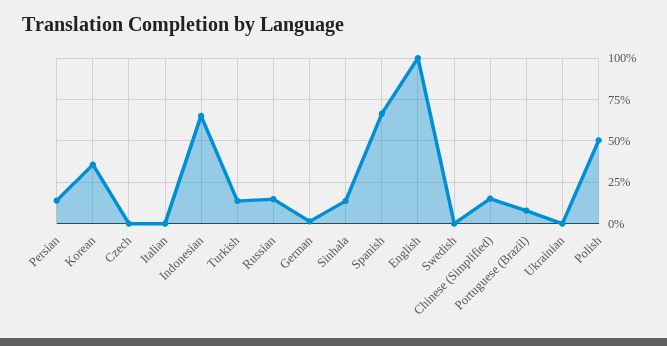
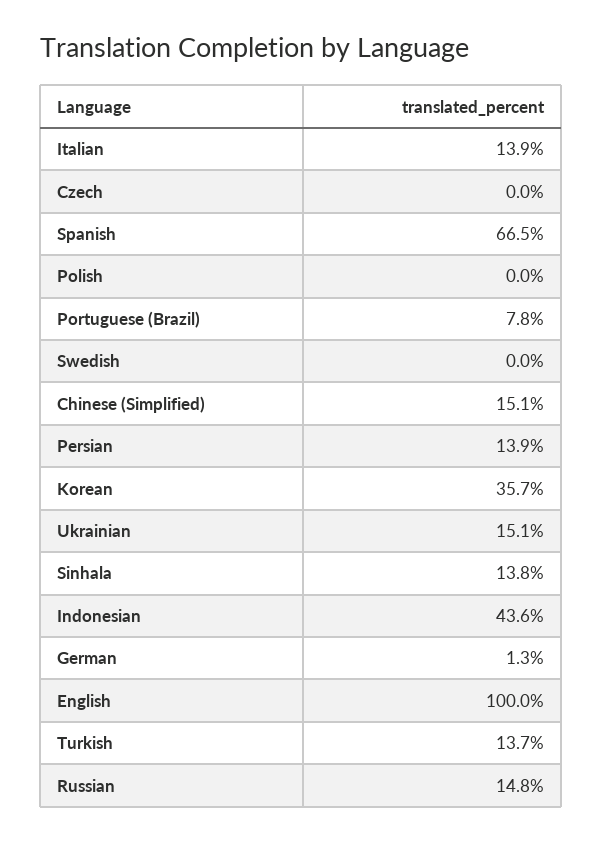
Italian: 0 -> 13.9
Indonesian: 65 -> 43.6
Ukrainian: 0 -> 15.1
Polish: 50 -> 0

